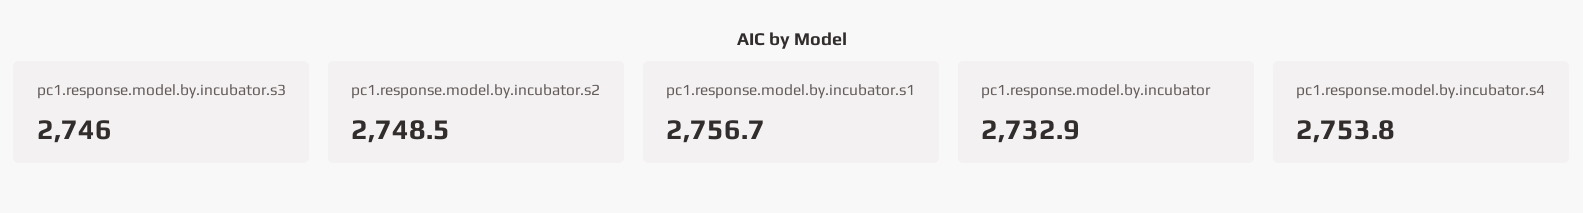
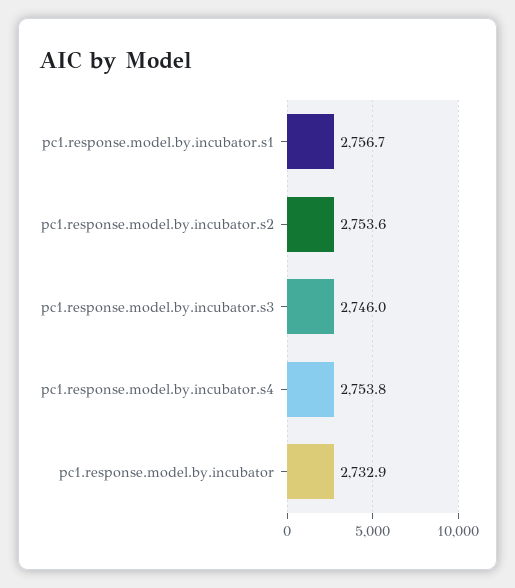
pc1.response.model.by.incubator.s2: 2748.5 -> 2753.6

